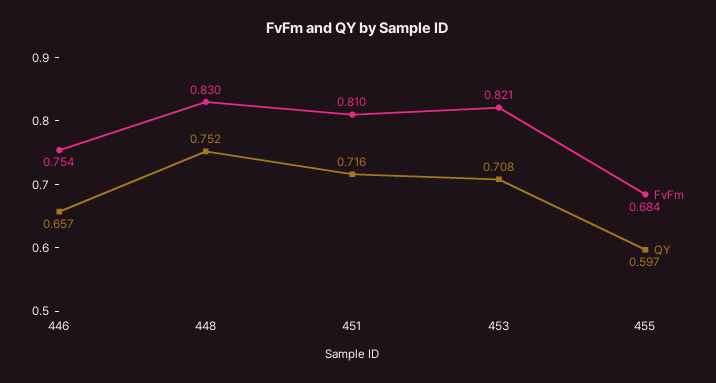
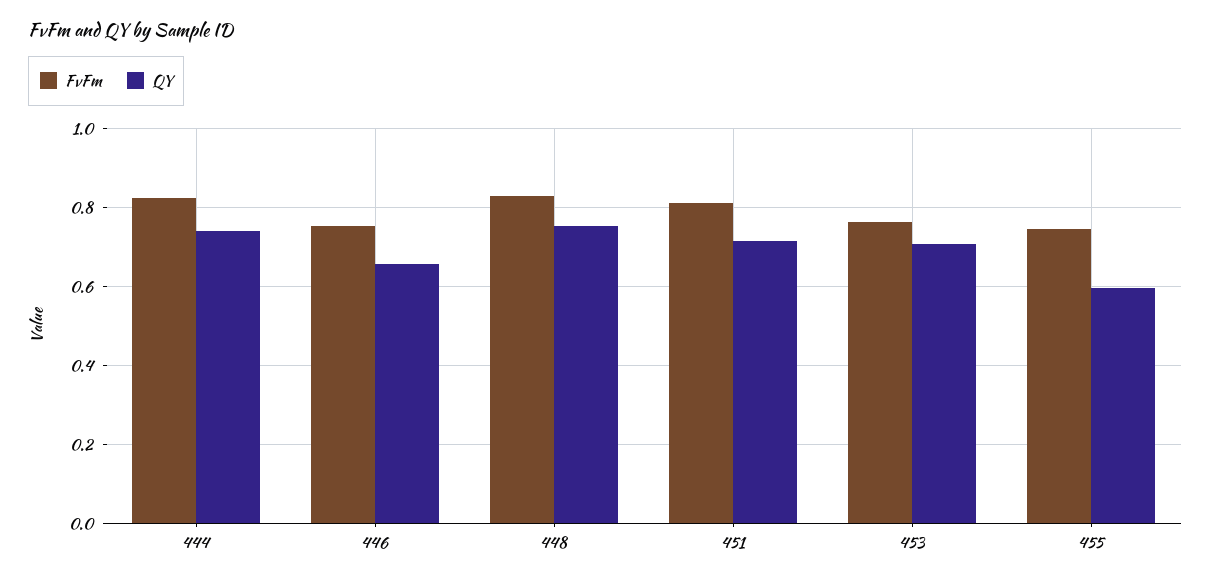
FvFm, 453: 0.821 -> 0.76
FvFm, 455: 0.684 -> 0.74
FvFm, 444: none -> 0.82
QY, 444: none -> 0.74

